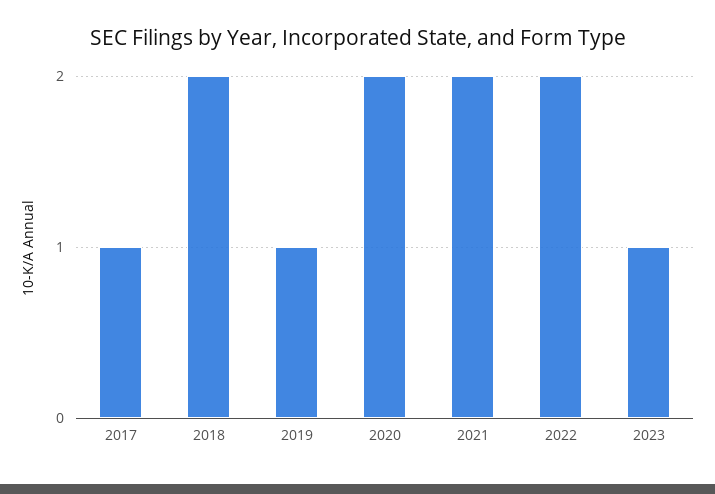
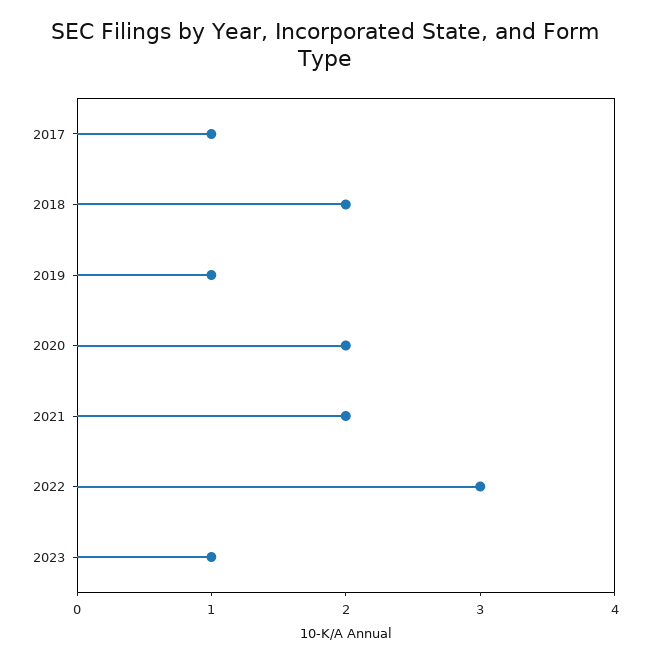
2022: 2 -> 3

